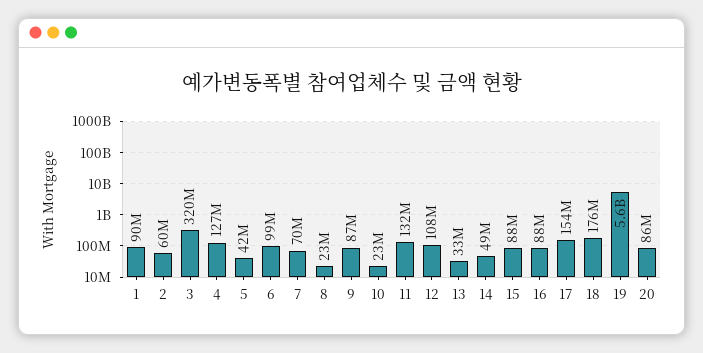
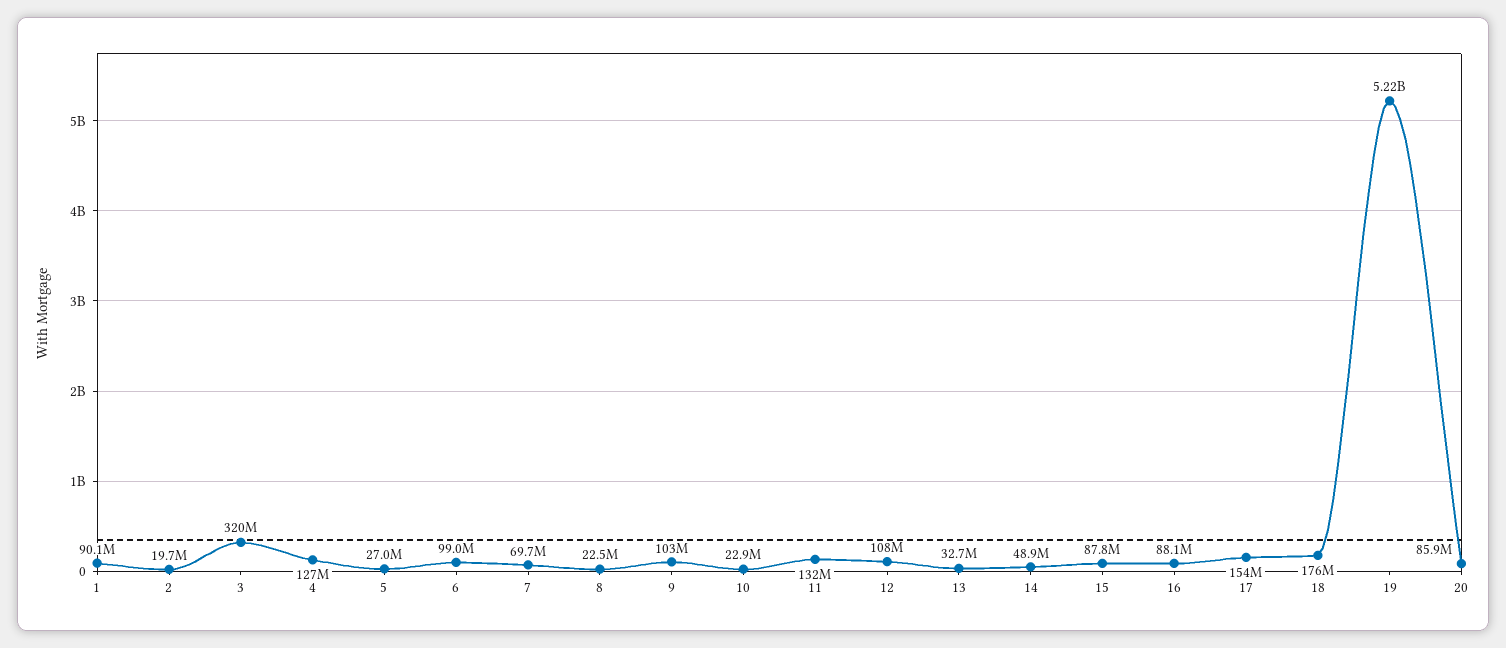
2: 60000000 -> 19700000
5: 42000000 -> 27000000
9: 87000000 -> 103000000
19: 5600000000 -> 5220000000

